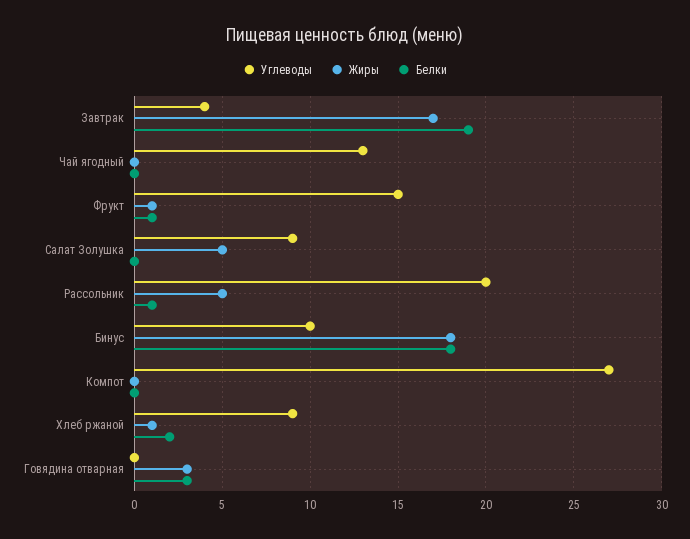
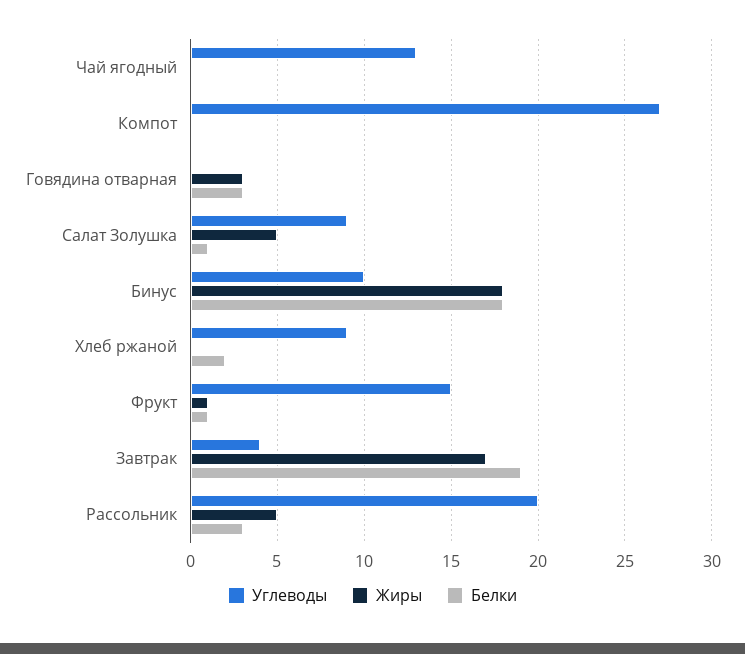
Белки, Салат Золушка: 0 -> 1
Белки, Рассольник: 1 -> 3
Жиры, Хлеб ржаной: 1 -> 0

